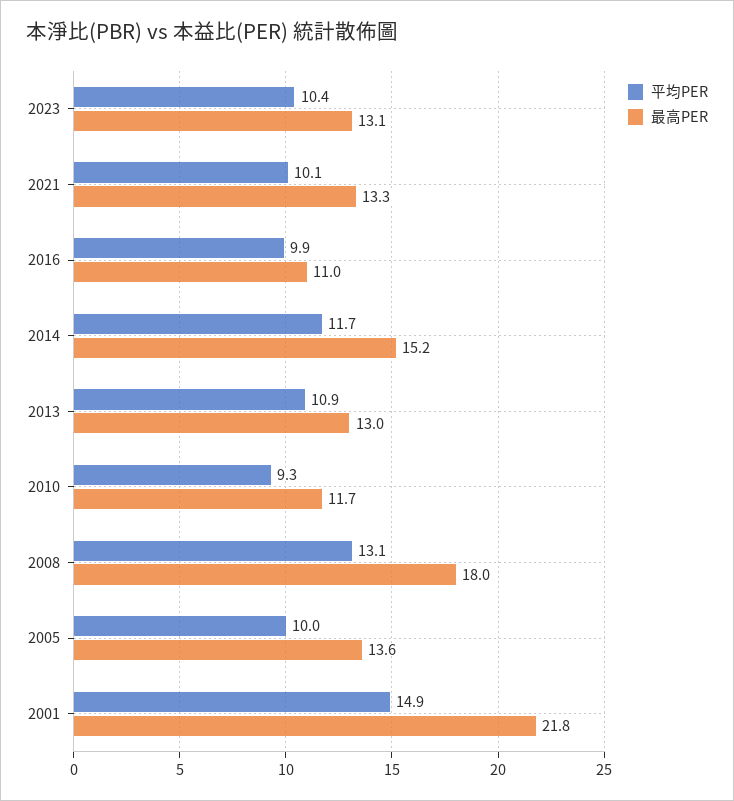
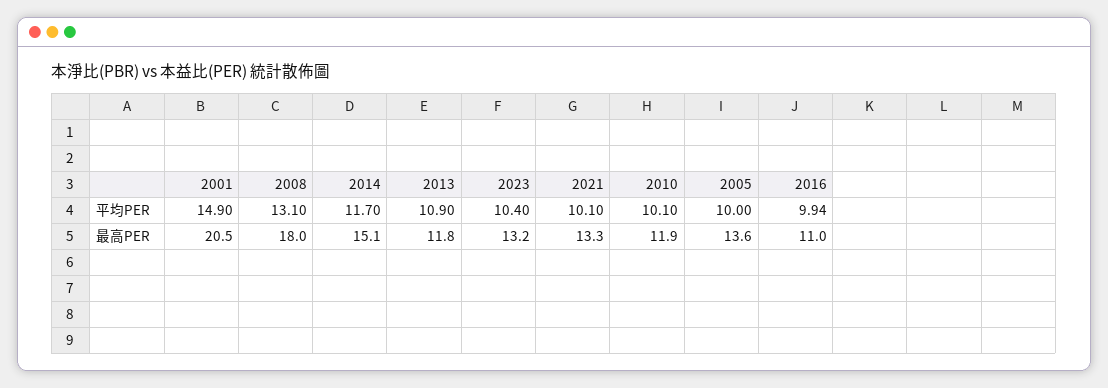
最高PER, 2023: 13.1 -> 13.2
最高PER, 2014: 15.2 -> 15.1
最高PER, 2013: 13 -> 11.8
平均PER, 2010: 9.3 -> 10.1
最高PER, 2010: 11.7 -> 11.9
最高PER, 2001: 21.8 -> 20.5

